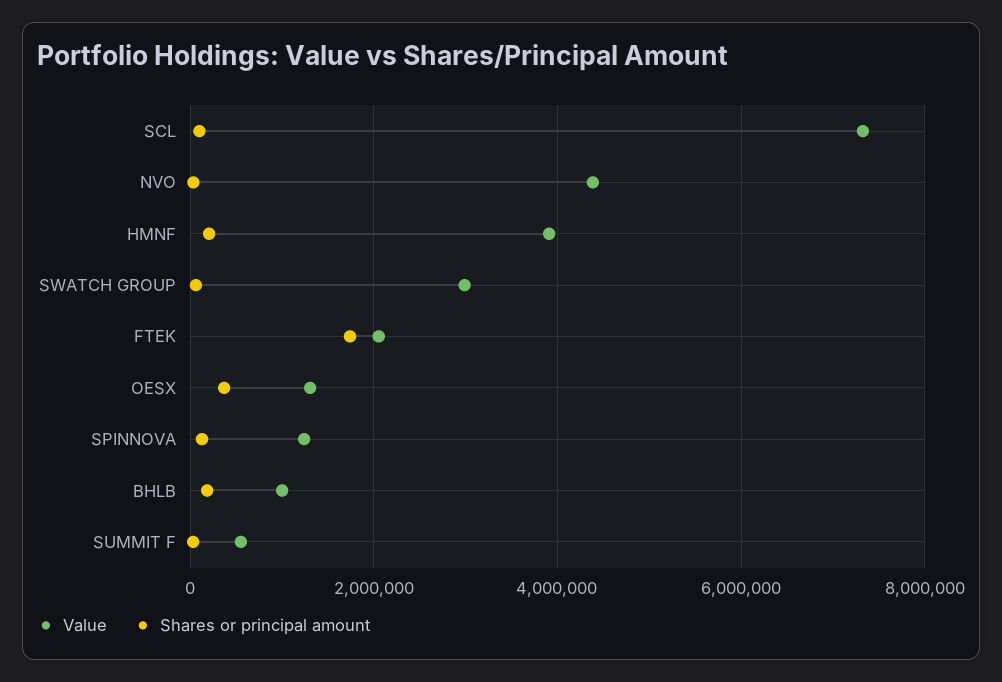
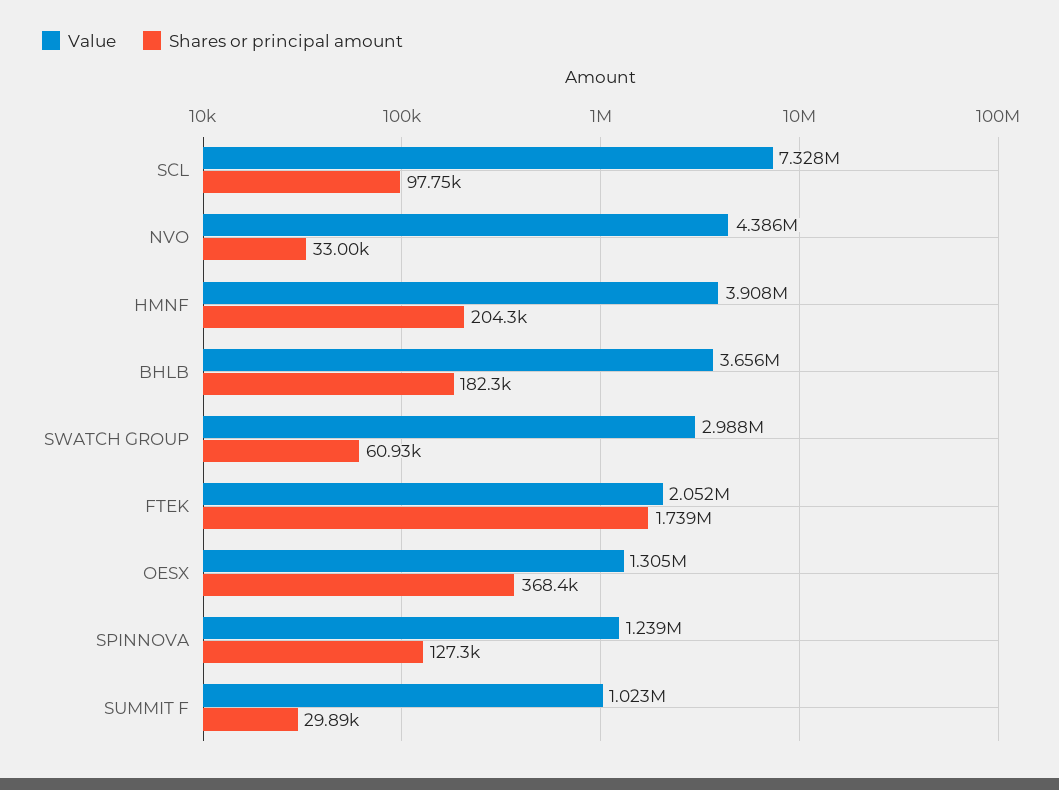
Value, BHLB: 1000000 -> 3656000
Value, SUMMIT F: 600000 -> 1023000

